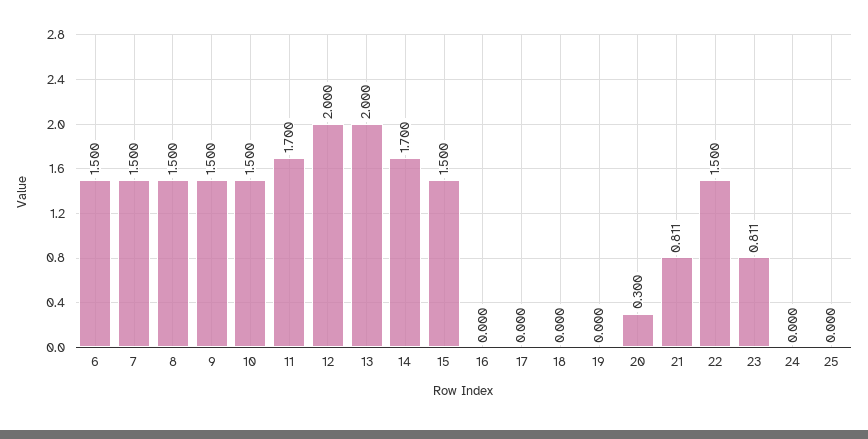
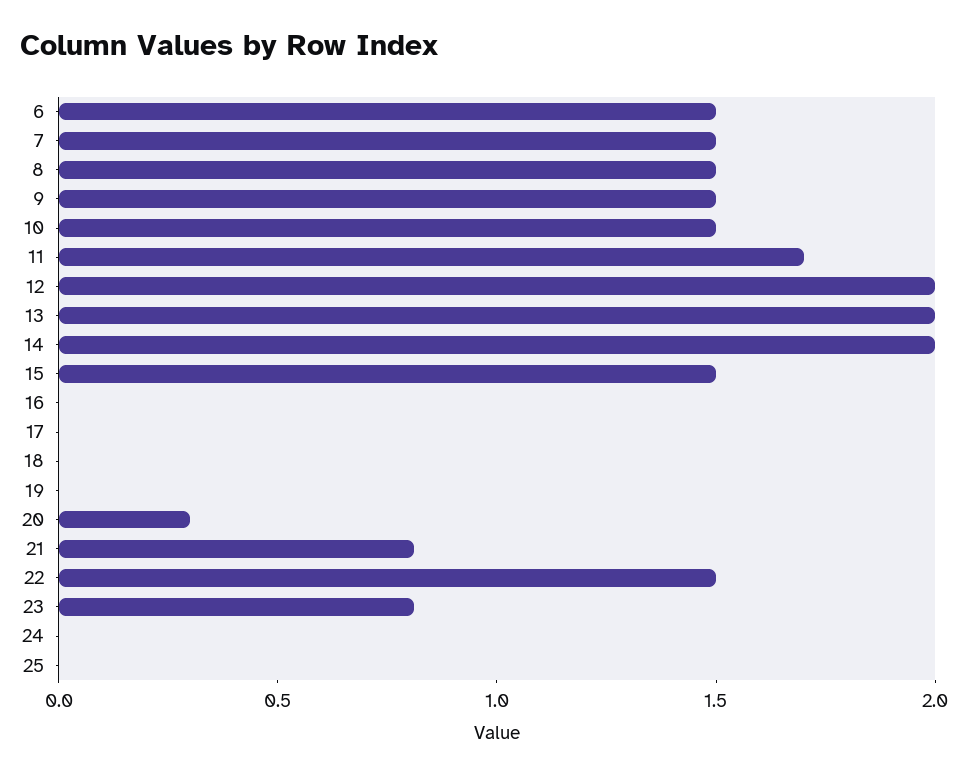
14: 1.7 -> 2

